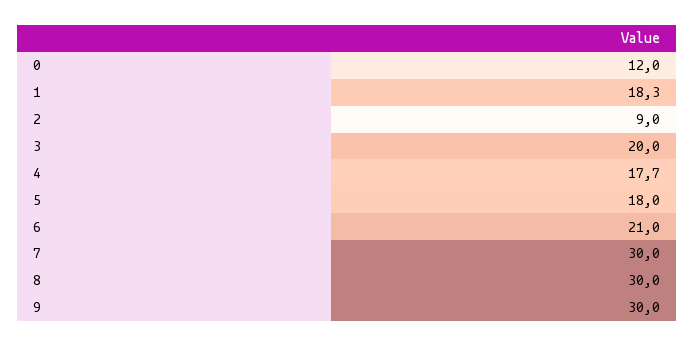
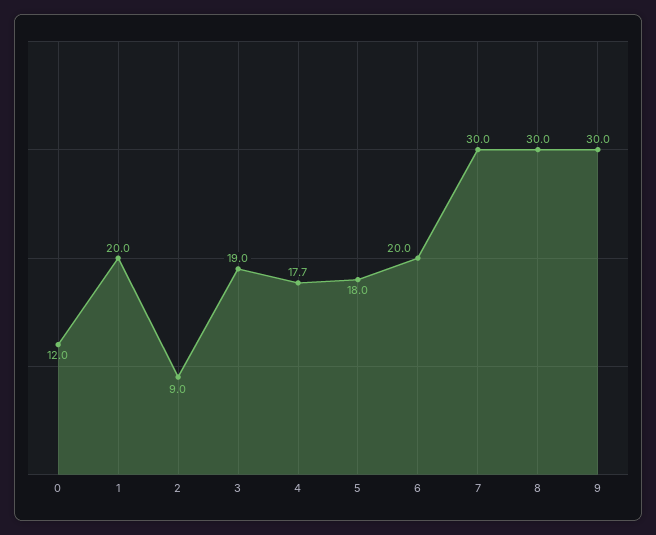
1: 18.3 -> 20
3: 20 -> 19
6: 21 -> 20

